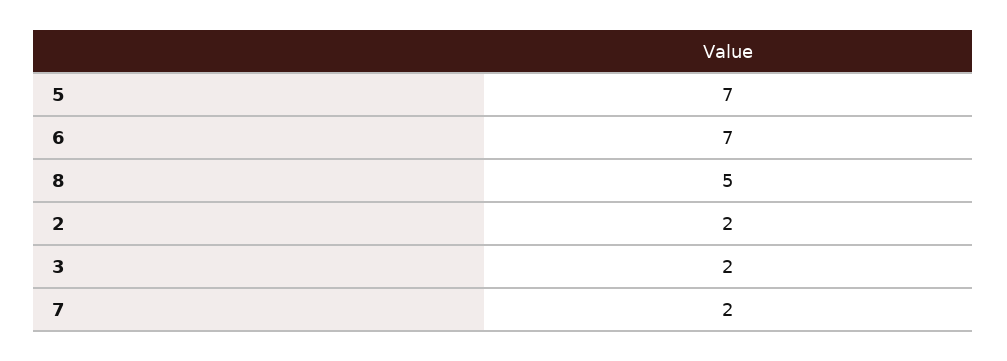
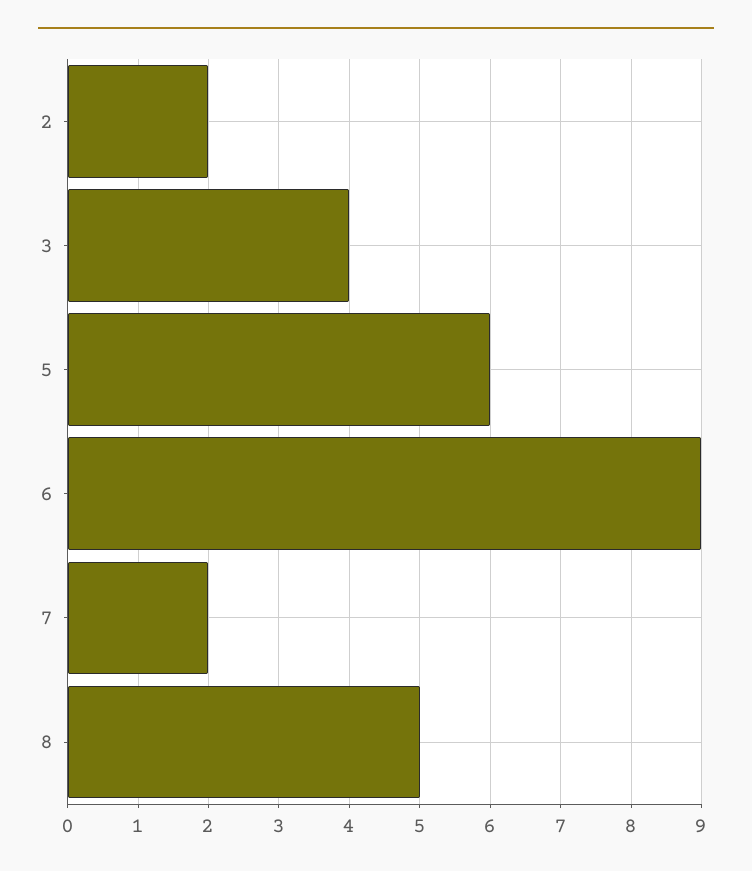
5: 7 -> 6
6: 7 -> 9
3: 2 -> 4

